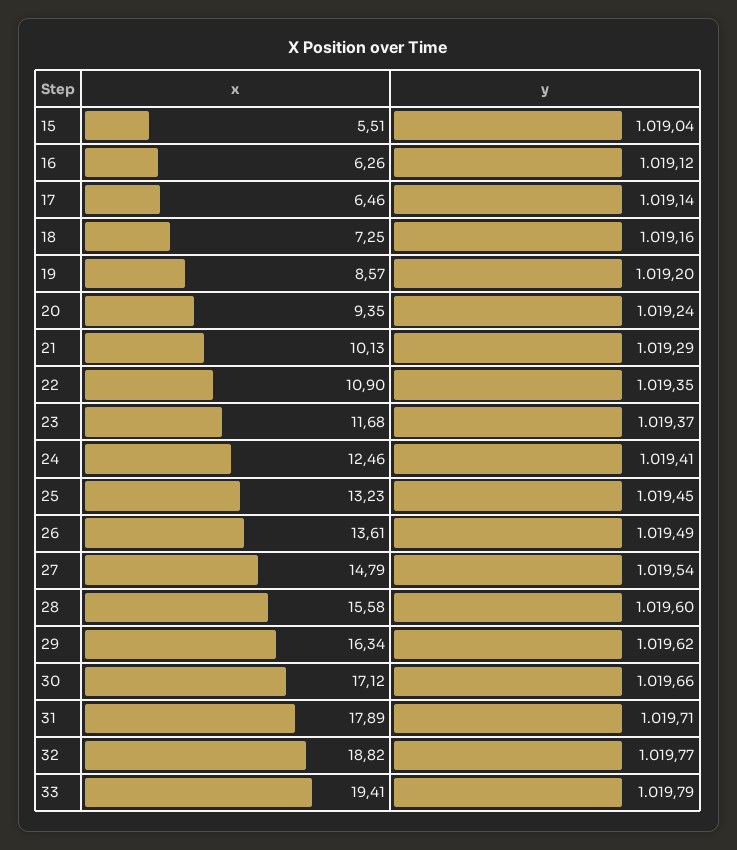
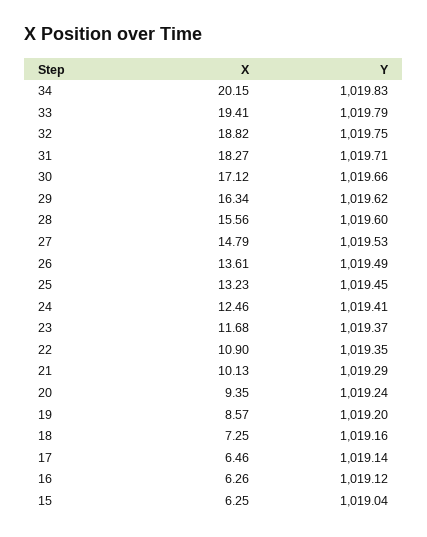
x, 15: 5.51 -> 6.25
y, 27: 1019.54 -> 1019.53
x, 28: 15.58 -> 15.56
x, 31: 17.89 -> 18.27
y, 32: 1019.77 -> 1019.75
x, 34: none -> 20.15
y, 34: none -> 1019.83

